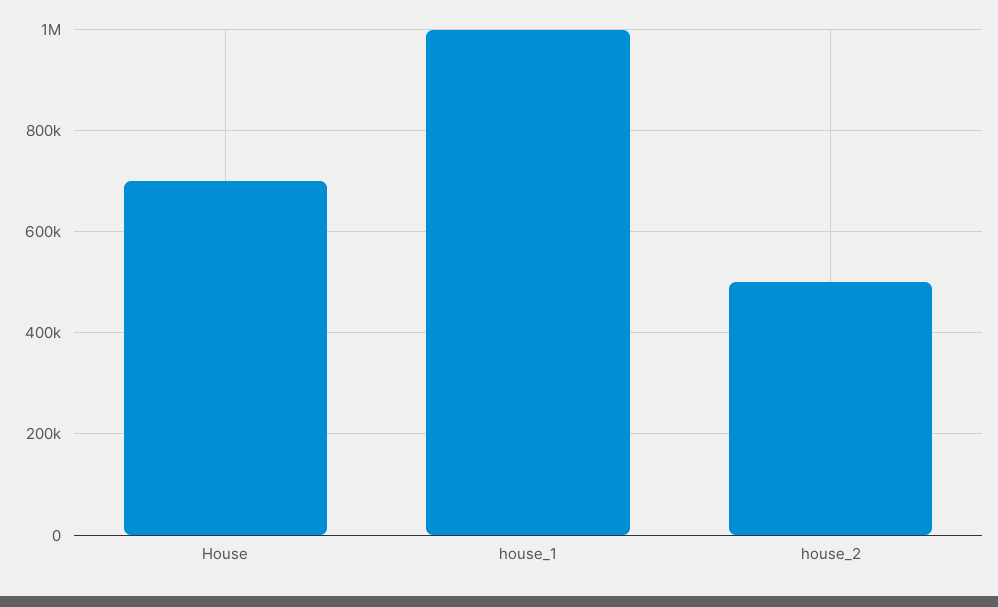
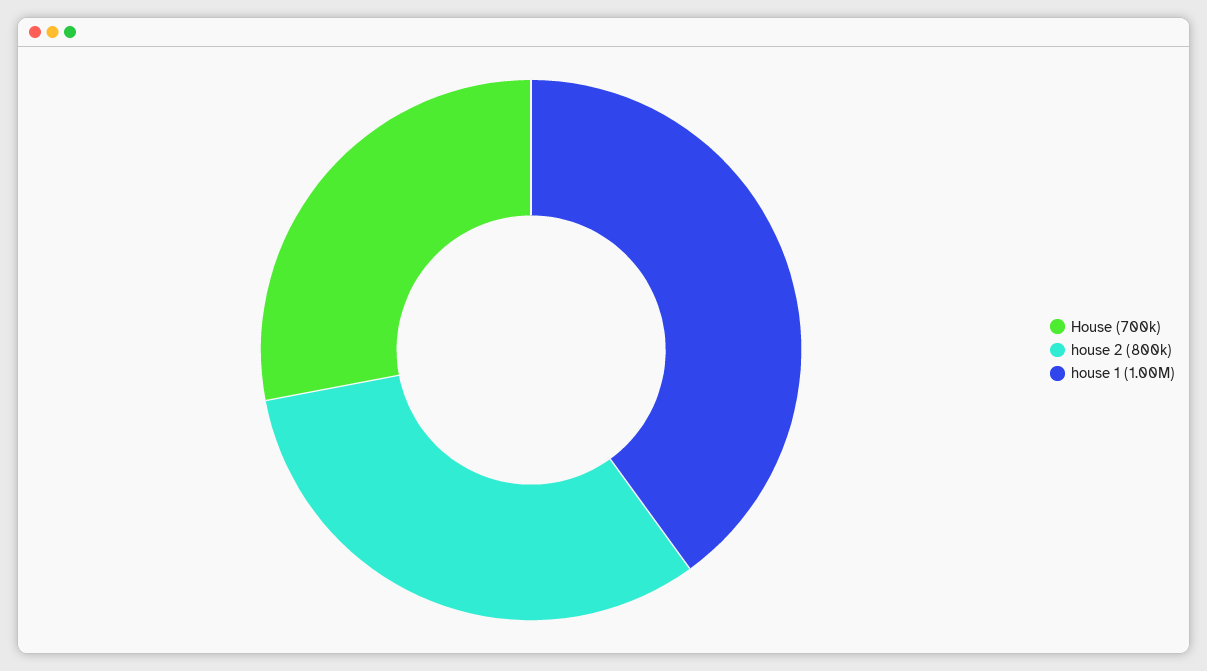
house_2: 500000 -> 800000

